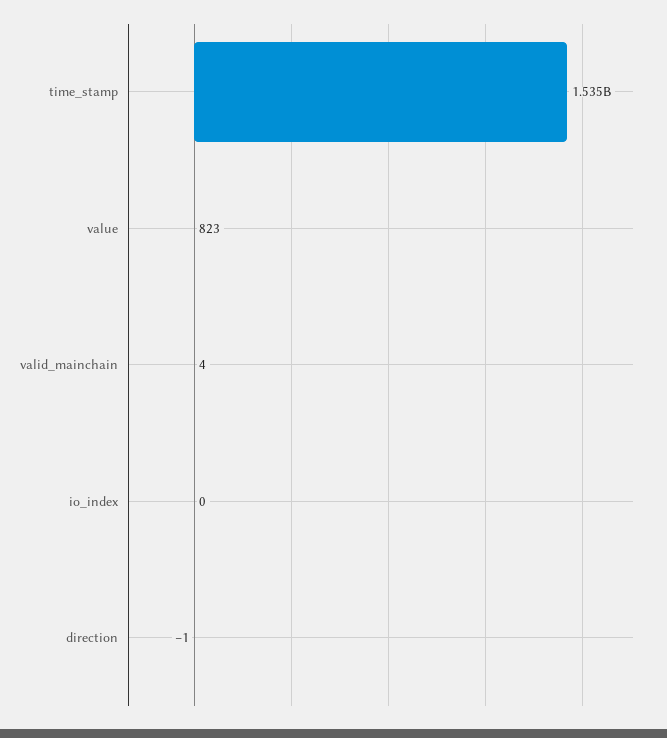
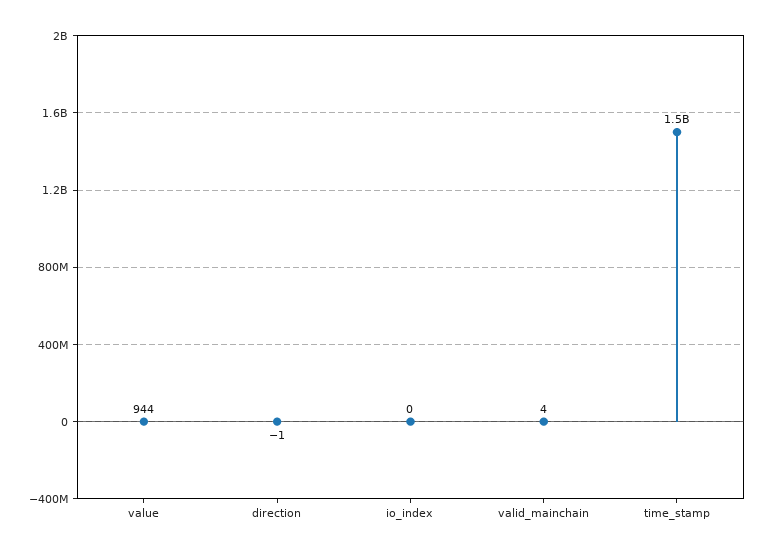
value: 823 -> 944

